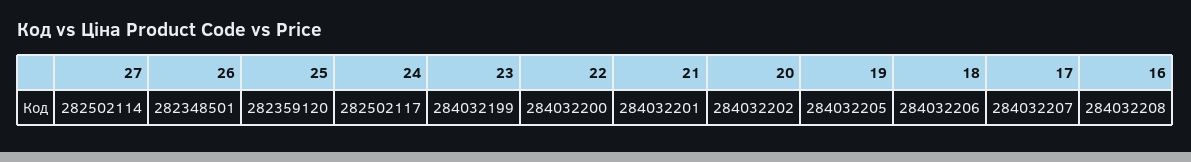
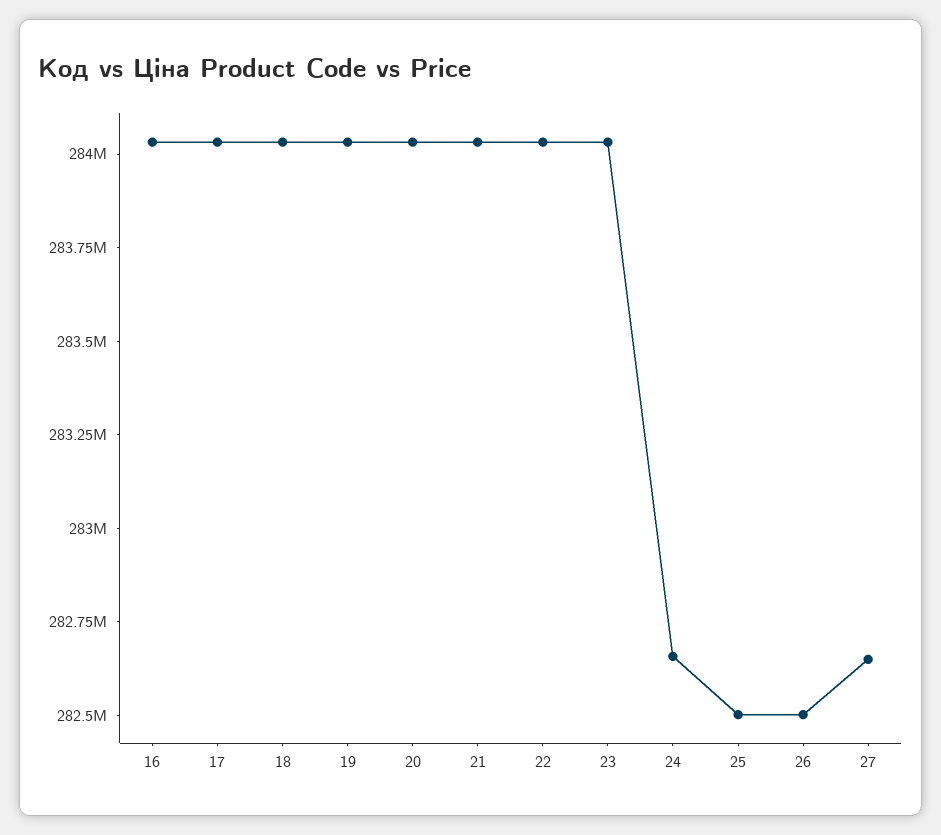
27: 282502114 -> 282650000
26: 282348501 -> 282500000
25: 282359120 -> 282500000
24: 282502117 -> 282650000

